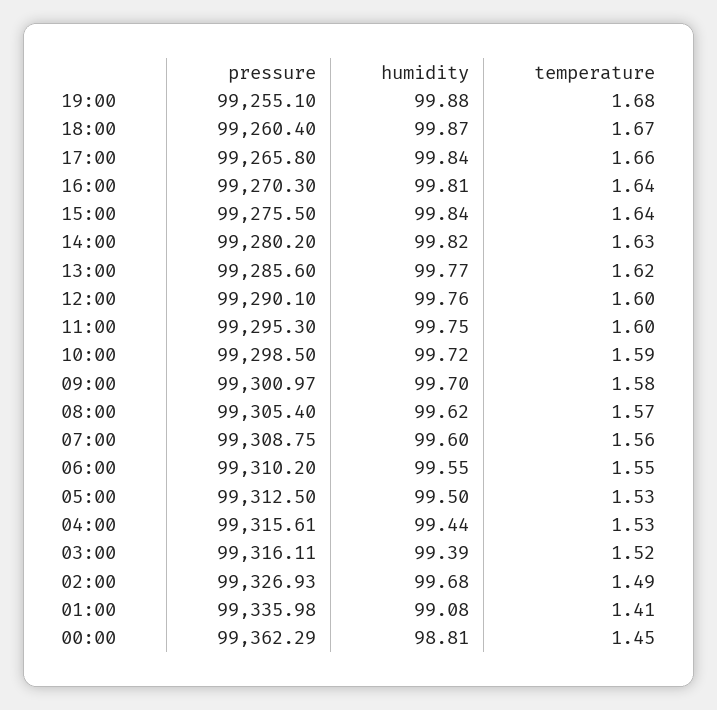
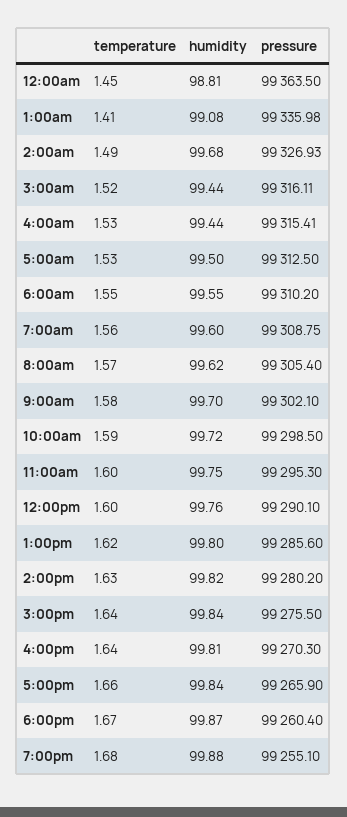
pressure, 17:00: 99265.8 -> 99265.9
humidity, 13:00: 99.77 -> 99.8
pressure, 09:00: 99300.97 -> 99302.1
pressure, 04:00: 99315.61 -> 99315.41
humidity, 03:00: 99.39 -> 99.44
pressure, 00:00: 99362.29 -> 99363.5

